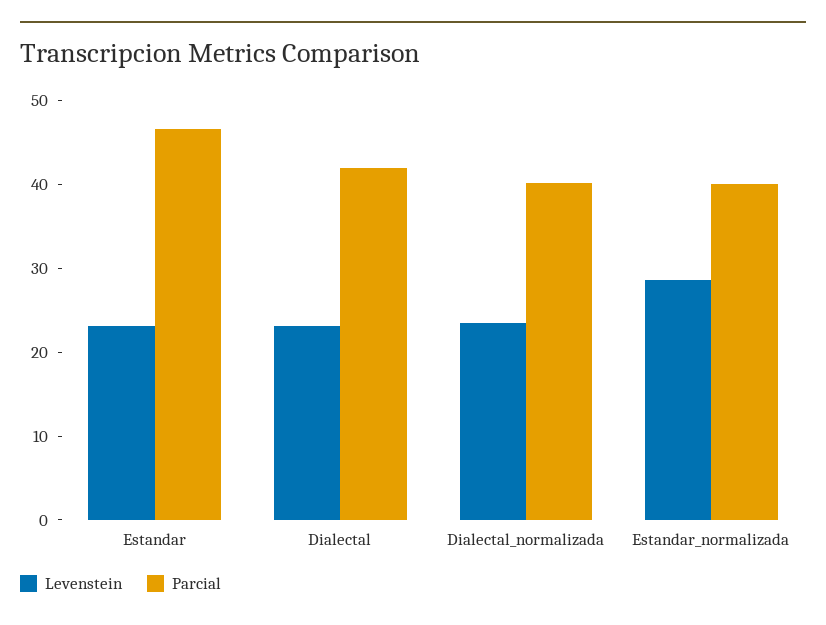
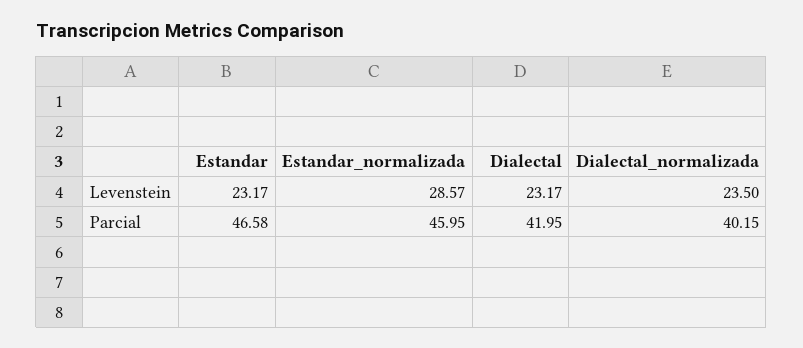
Parcial, Estandar_normalizada: 40 -> 45.95

